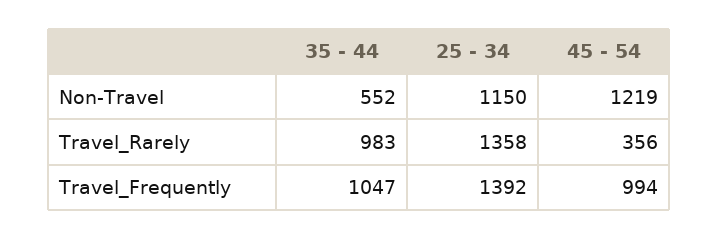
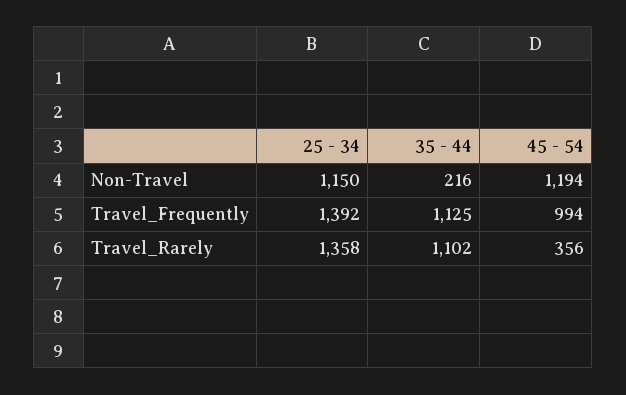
35 - 44, Non-Travel: 552 -> 216
45 - 54, Non-Travel: 1219 -> 1194
35 - 44, Travel_Rarely: 983 -> 1102
35 - 44, Travel_Frequently: 1047 -> 1125

